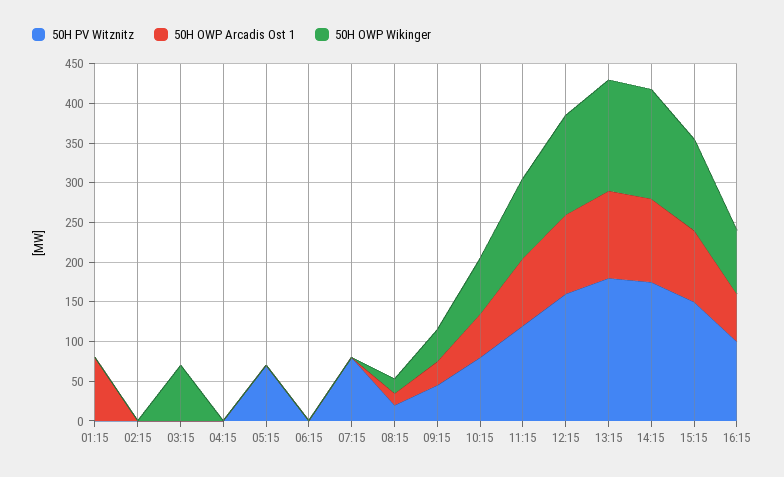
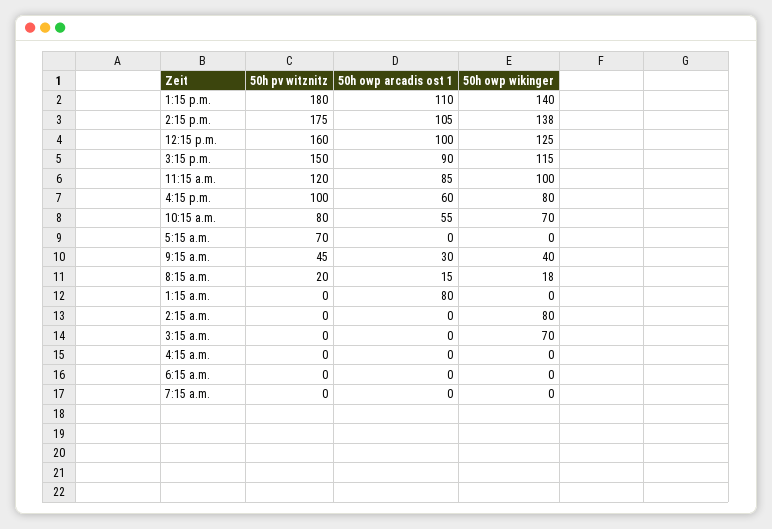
50H OWP Wikinger, 02:15: 0 -> 80
50H PV Witznitz, 07:15: 75 -> 0

